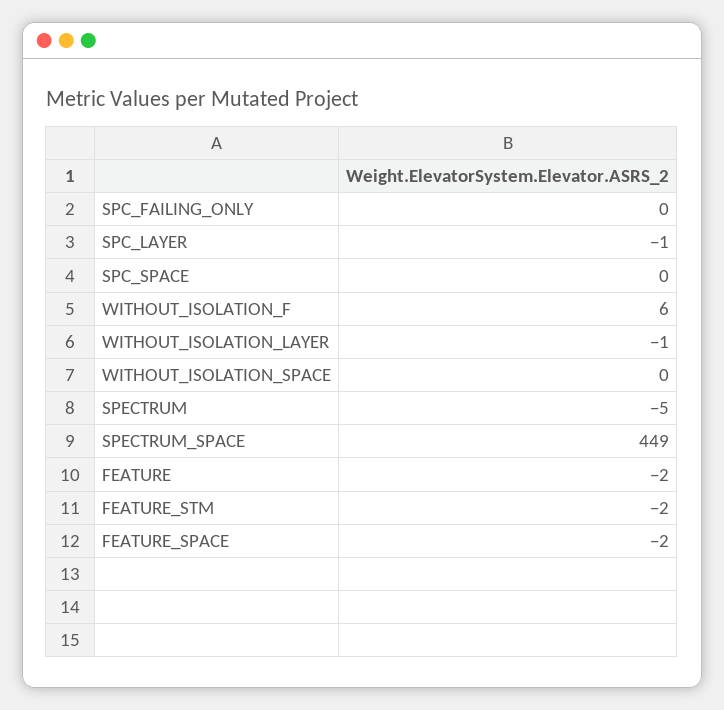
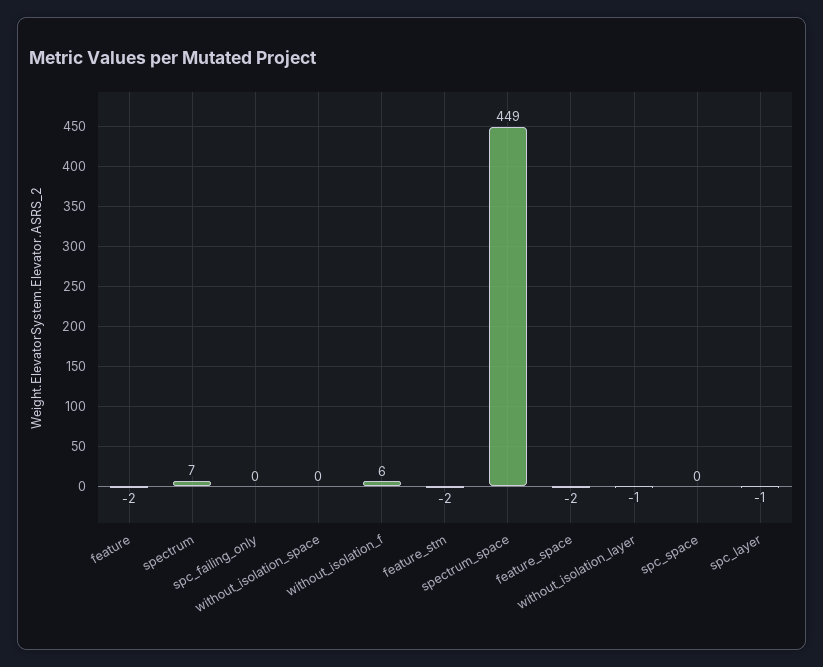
SPECTRUM: -5 -> 7

